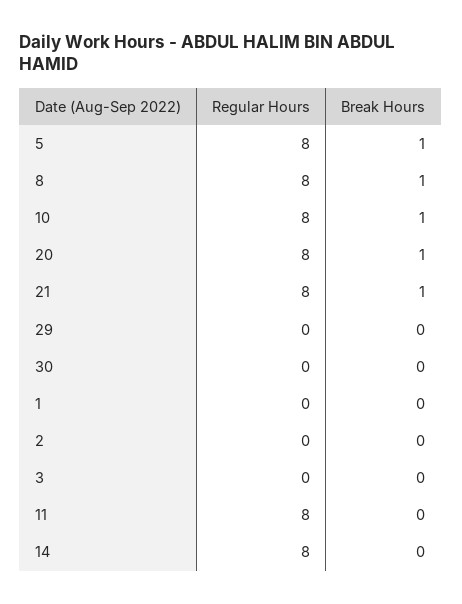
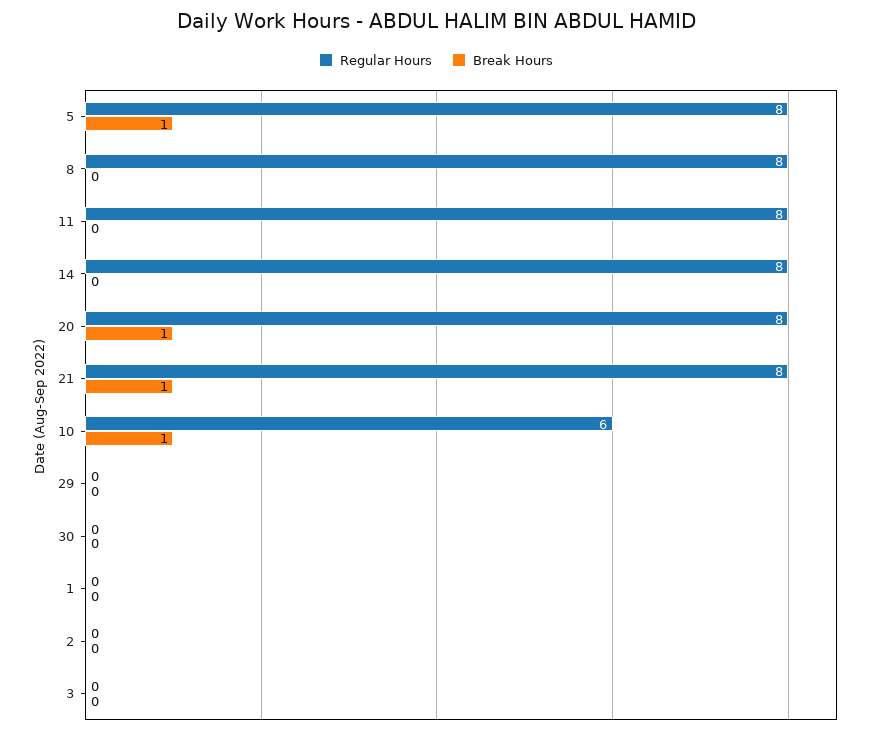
Break Hours, 8: 1 -> 0
Regular Hours, 10: 8 -> 6

